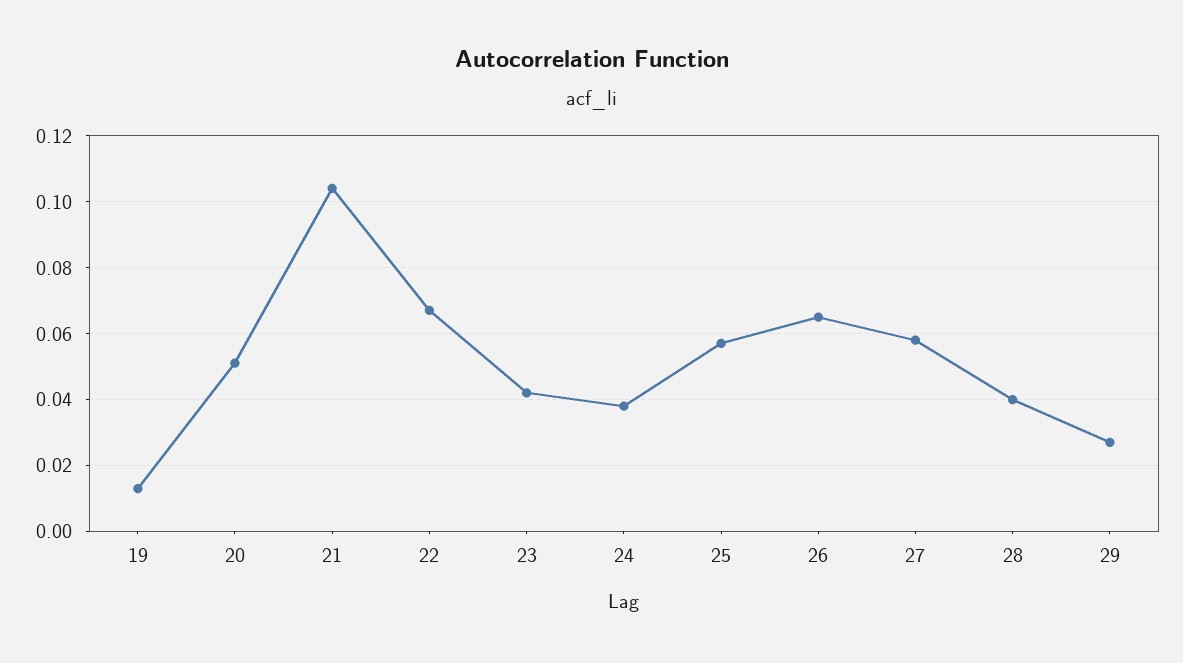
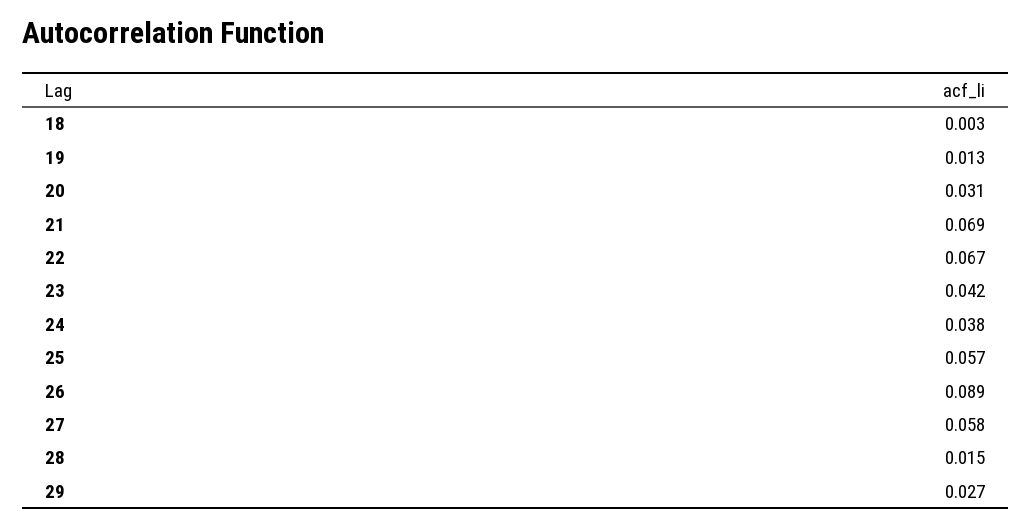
20: 0.05 -> 0.031
21: 0.105 -> 0.069
26: 0.065 -> 0.089
28: 0.04 -> 0.015
18: none -> 0.003

